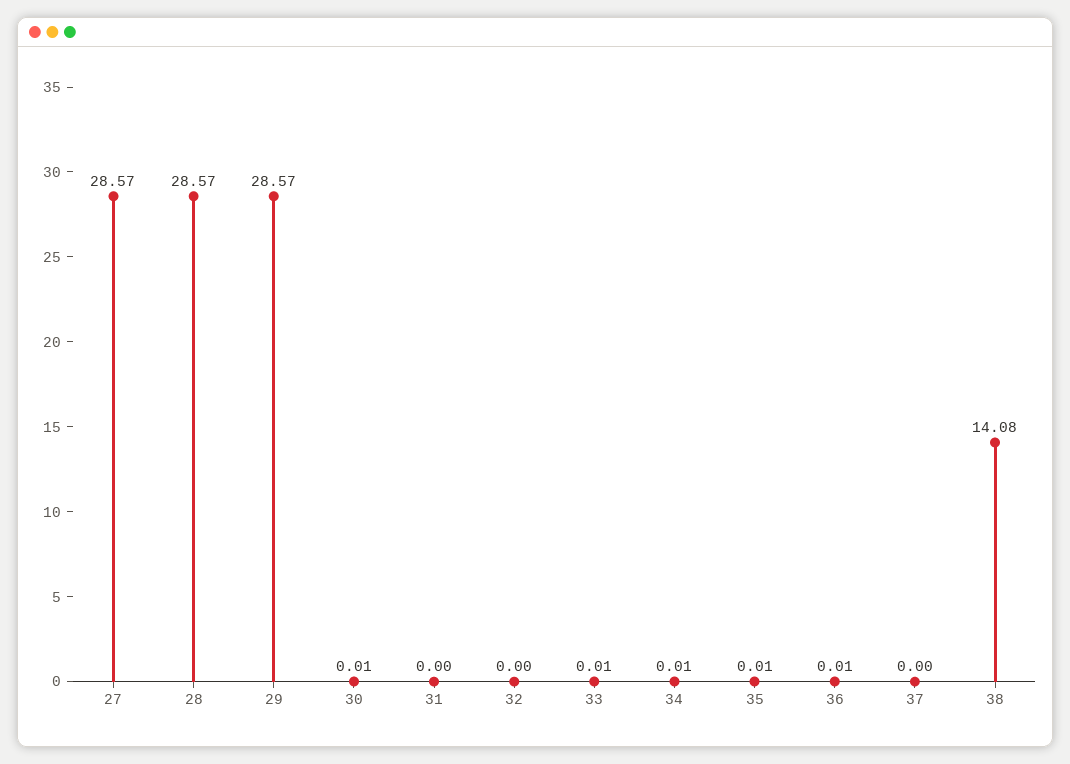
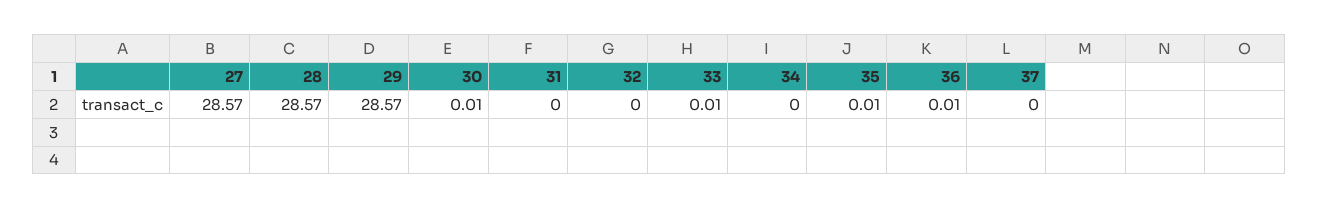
34: 0.01 -> 0
38: 14.08 -> none

